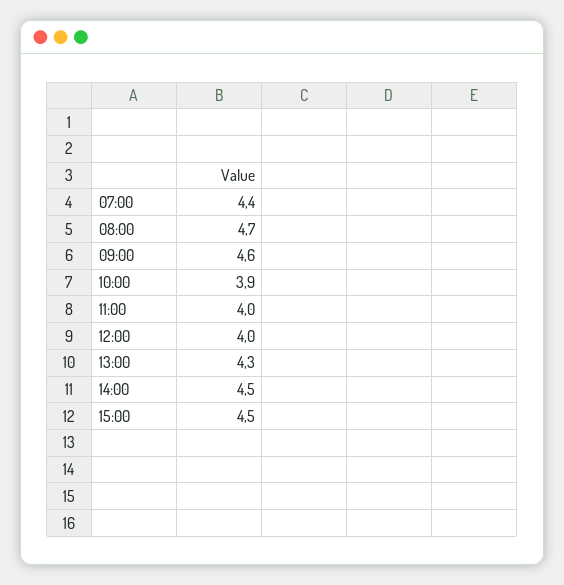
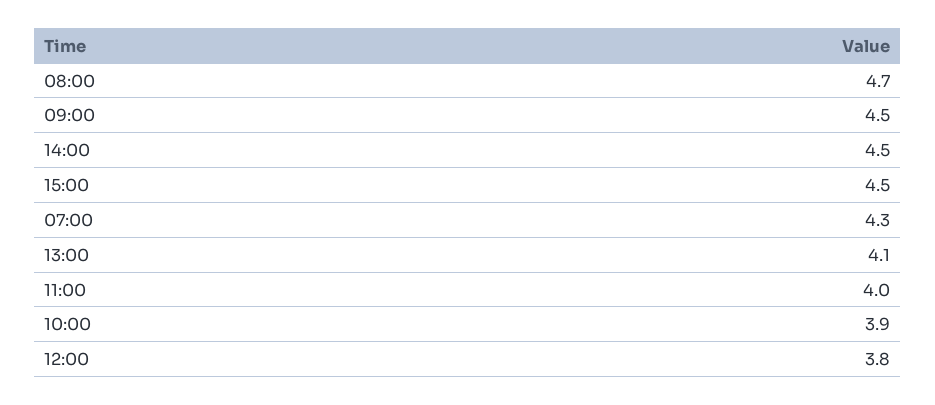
07:00: 4.4 -> 4.3
09:00: 4.6 -> 4.5
12:00: 4 -> 3.8
13:00: 4.3 -> 4.1

